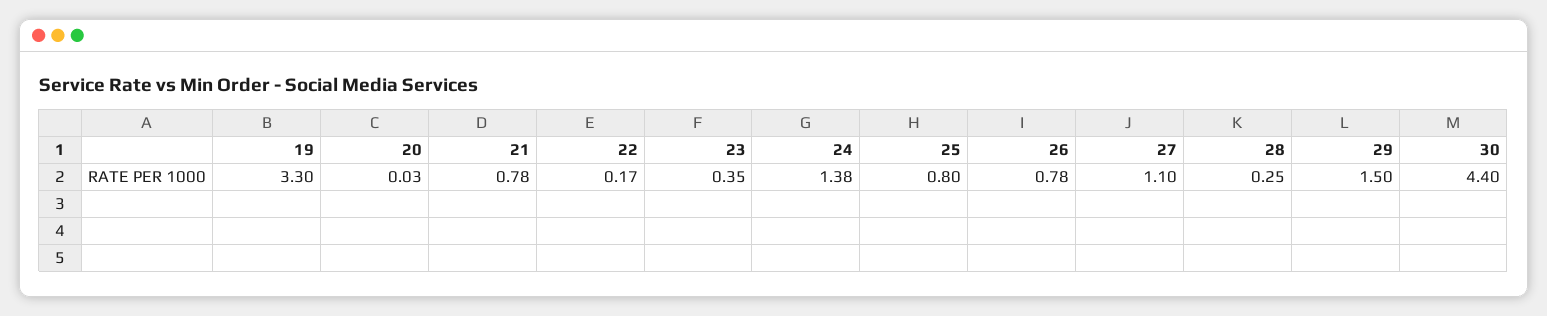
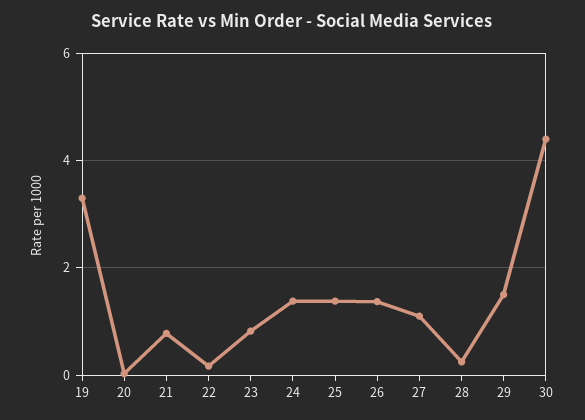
23: 0.35 -> 0.8
25: 0.8 -> 1.4
26: 0.78 -> 1.4

